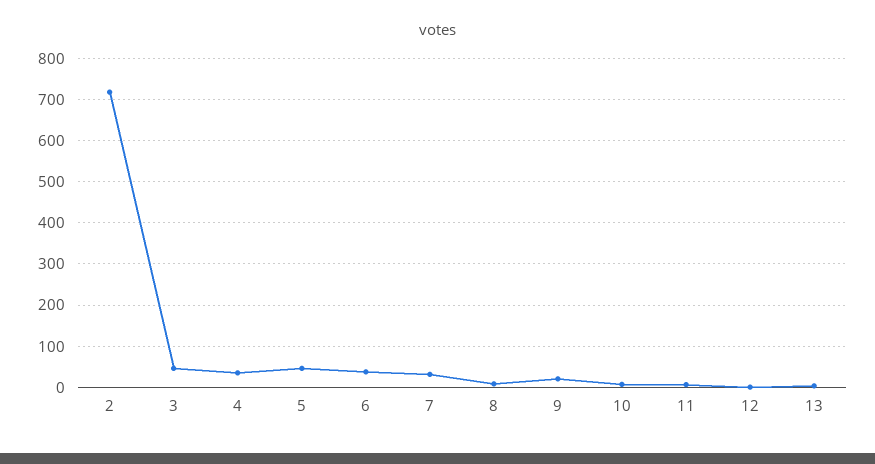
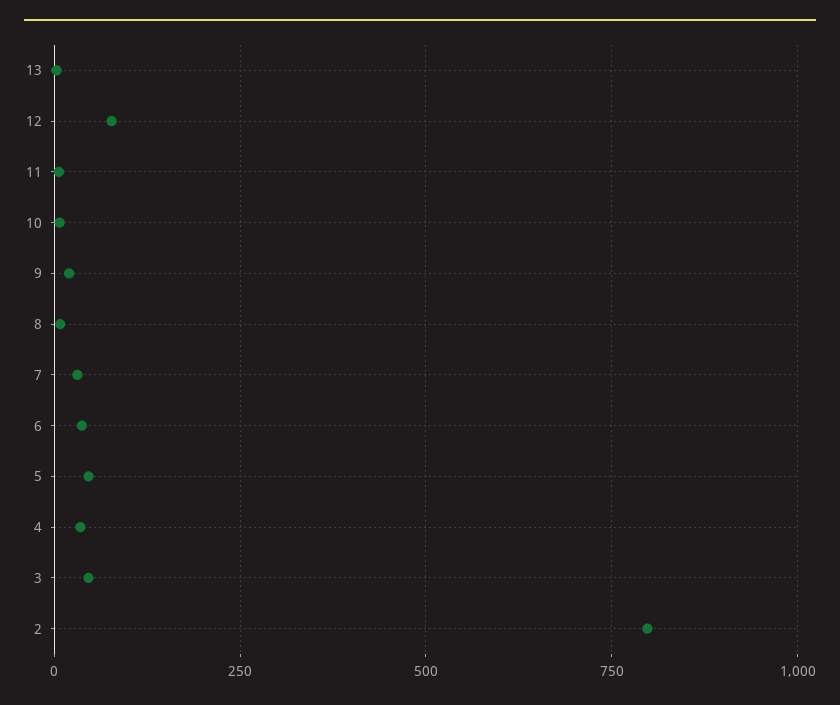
2: 720 -> 800
12: 0 -> 75

